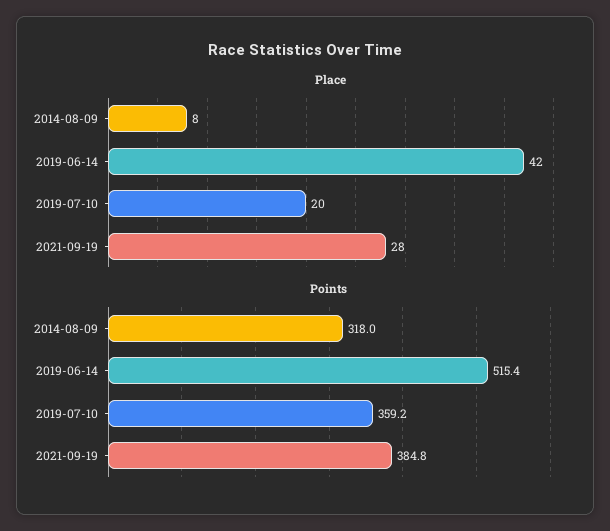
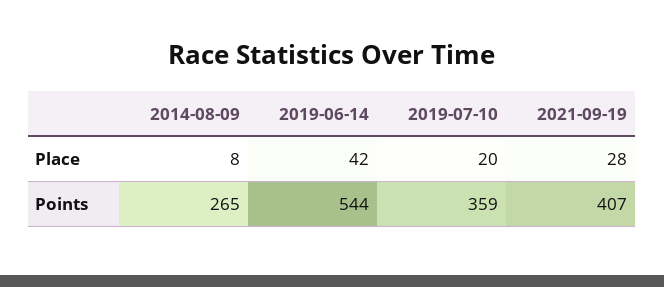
Points, 2014-08-09: 318 -> 265
Points, 2019-06-14: 515.4 -> 544
Points, 2021-09-19: 384.8 -> 407

